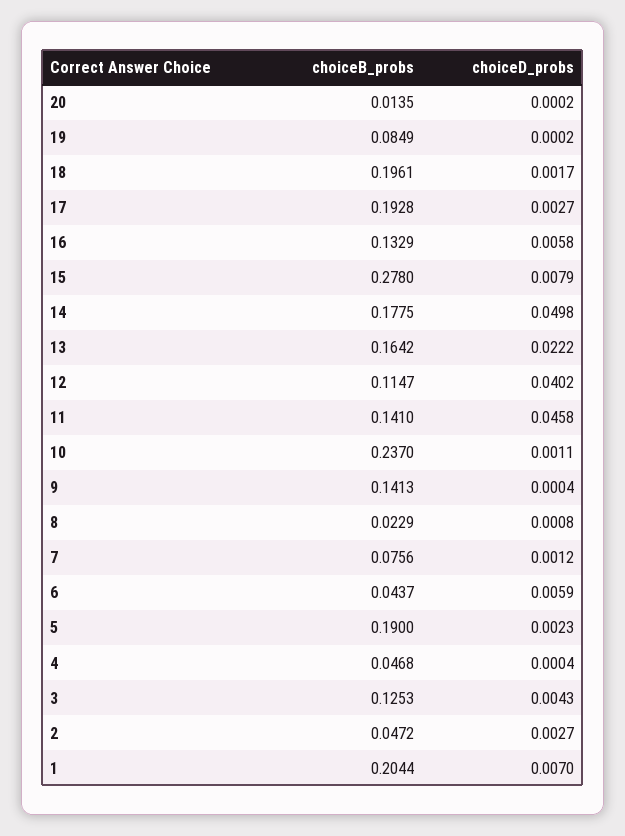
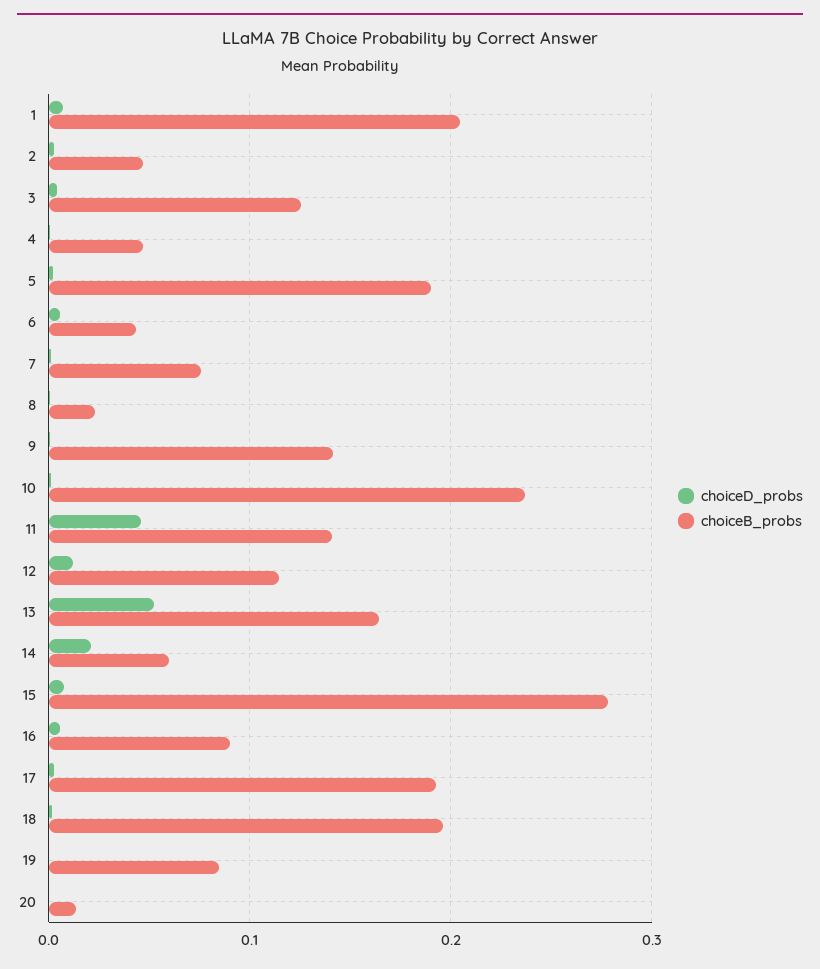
choiceB_probs, 16: 0.1329 -> 0.09
choiceB_probs, 14: 0.1775 -> 0.06
choiceD_probs, 14: 0.0498 -> 0.02
choiceD_probs, 13: 0.0222 -> 0.05
choiceD_probs, 12: 0.0402 -> 0.01

